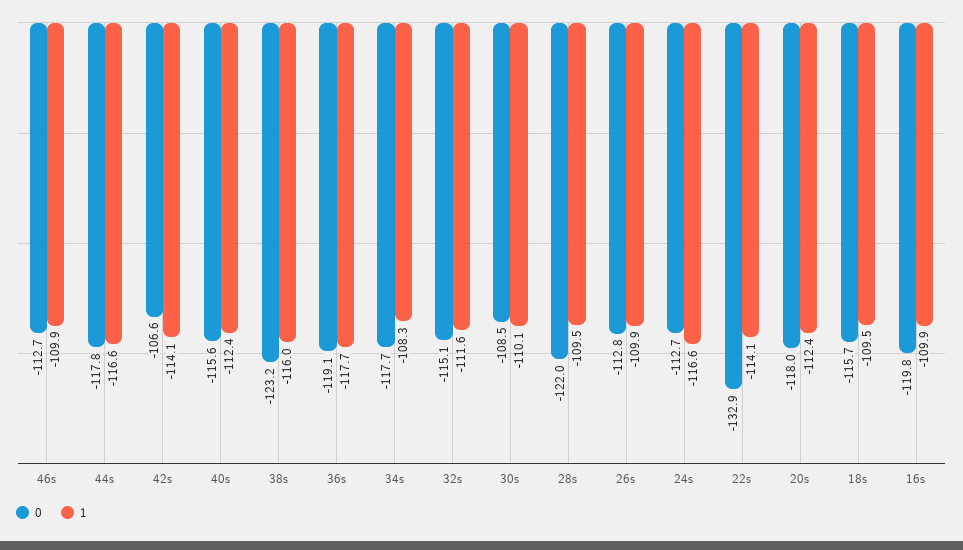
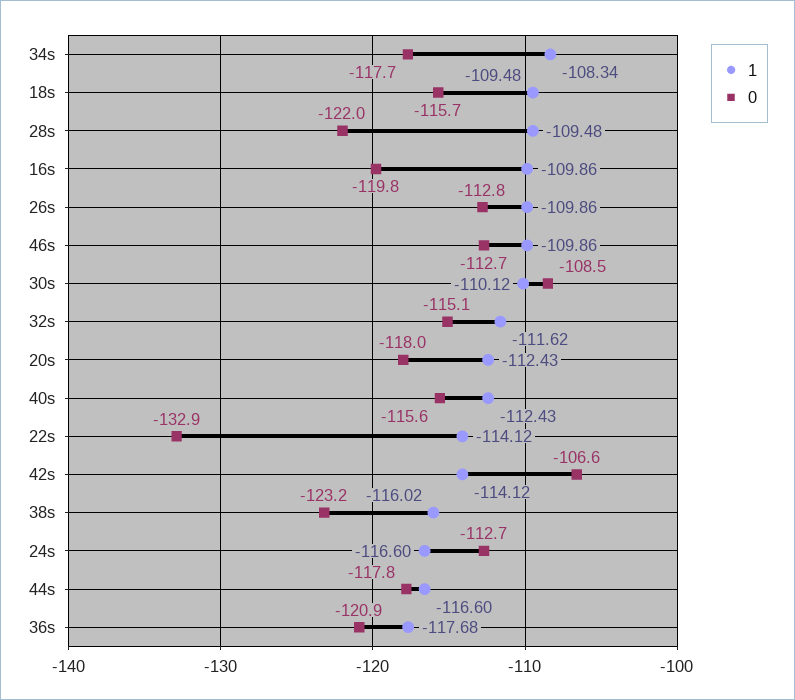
0, 36s: -119.1 -> -120.9

